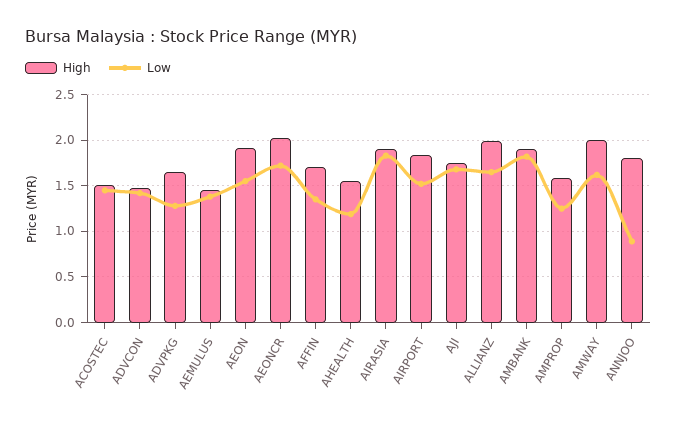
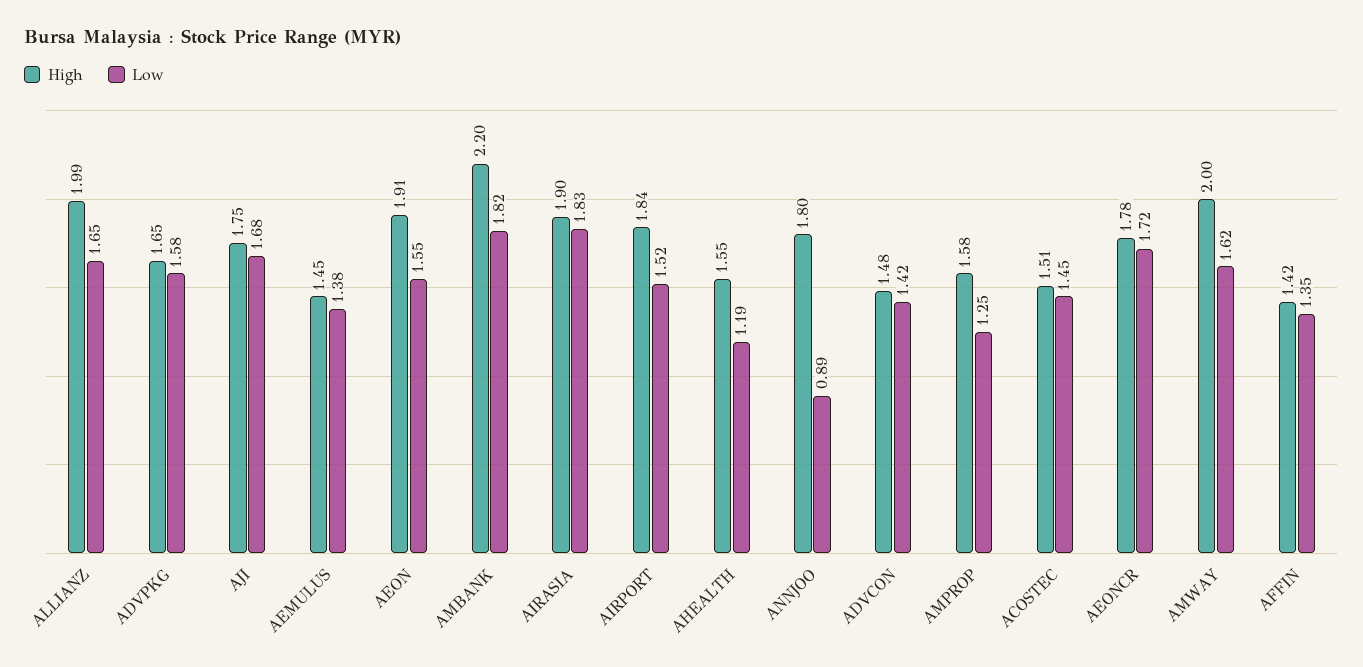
Low, ADVPKG: 1.3 -> 1.58
High, AEONCR: 2 -> 1.78
High, AFFIN: 1.7 -> 1.42
High, AMBANK: 1.9 -> 2.2

